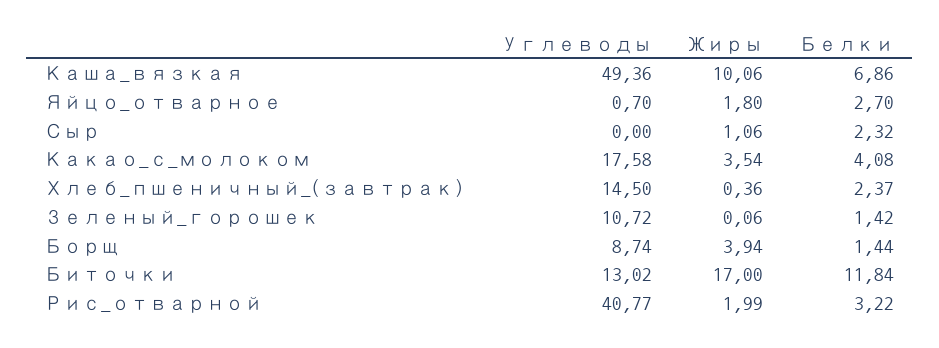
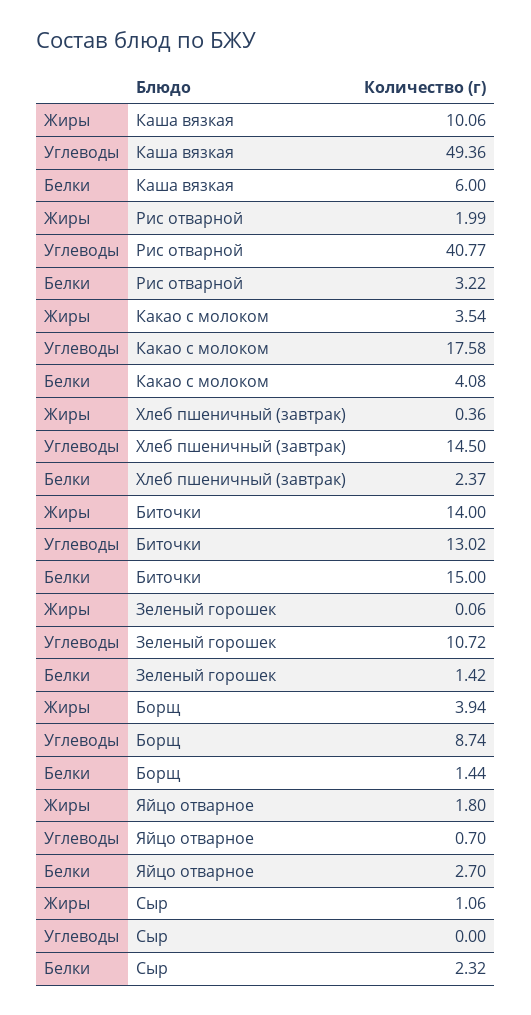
Белки, Каша_вязкая: 6.86 -> 6
Жиры, Биточки: 17 -> 14
Белки, Биточки: 11.84 -> 15

